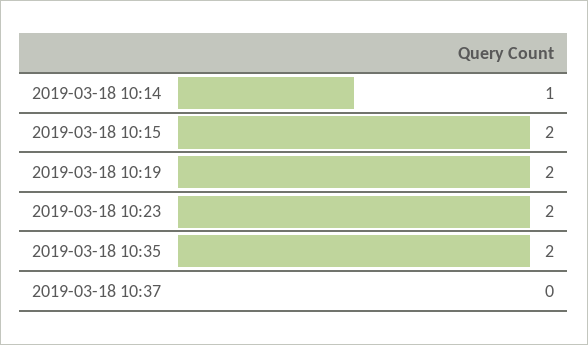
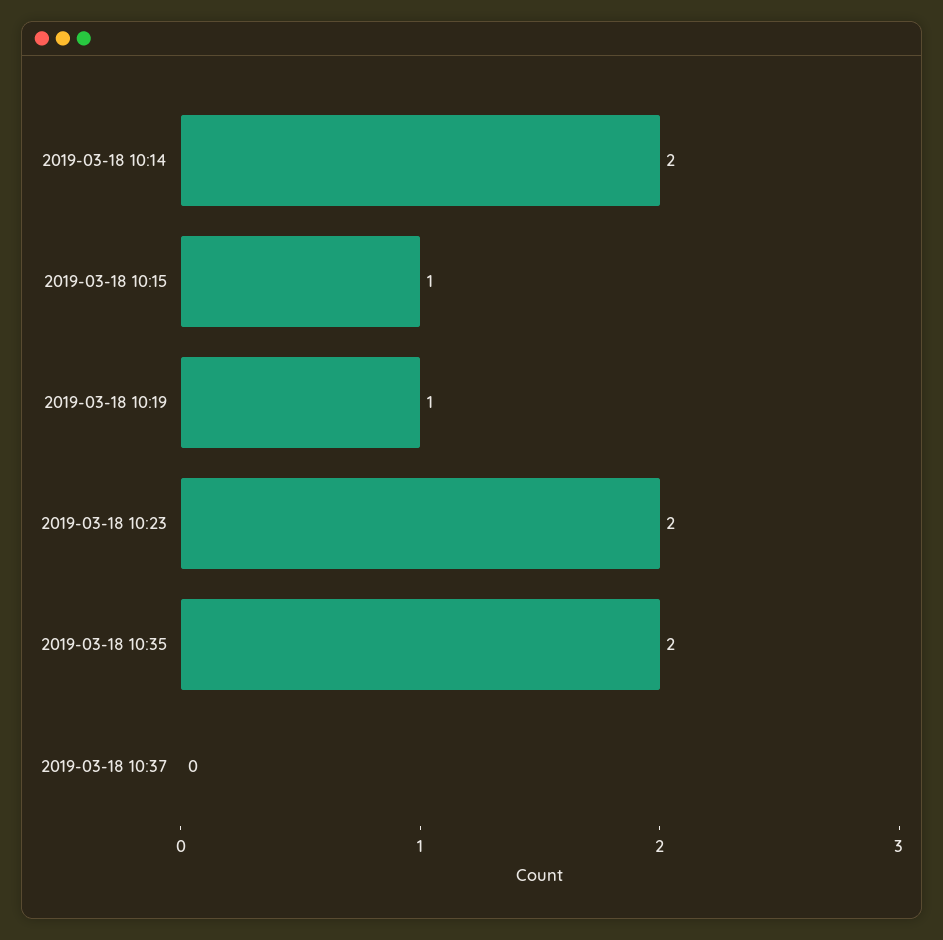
2019-03-18 10:14: 1 -> 2
2019-03-18 10:15: 2 -> 1
2019-03-18 10:19: 2 -> 1

